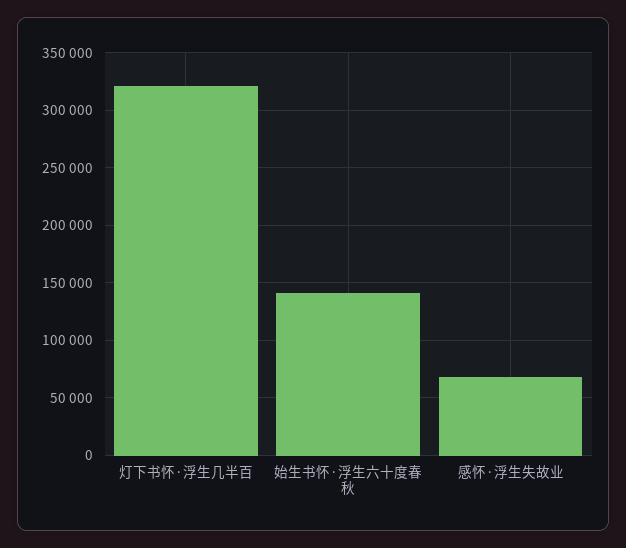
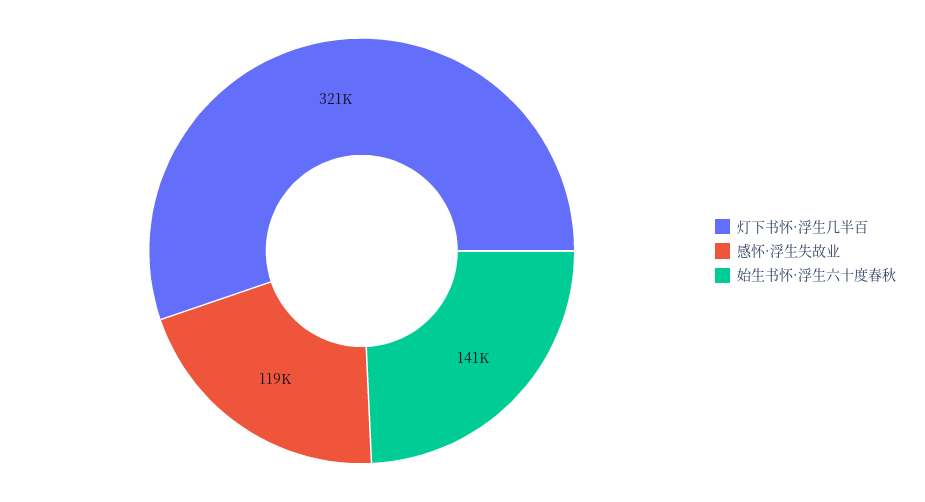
感怀·浮生失故业: 70000 -> 119000

